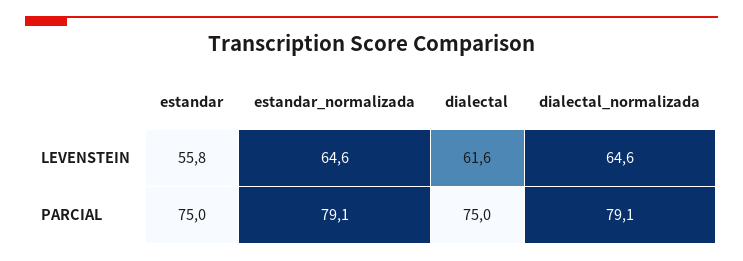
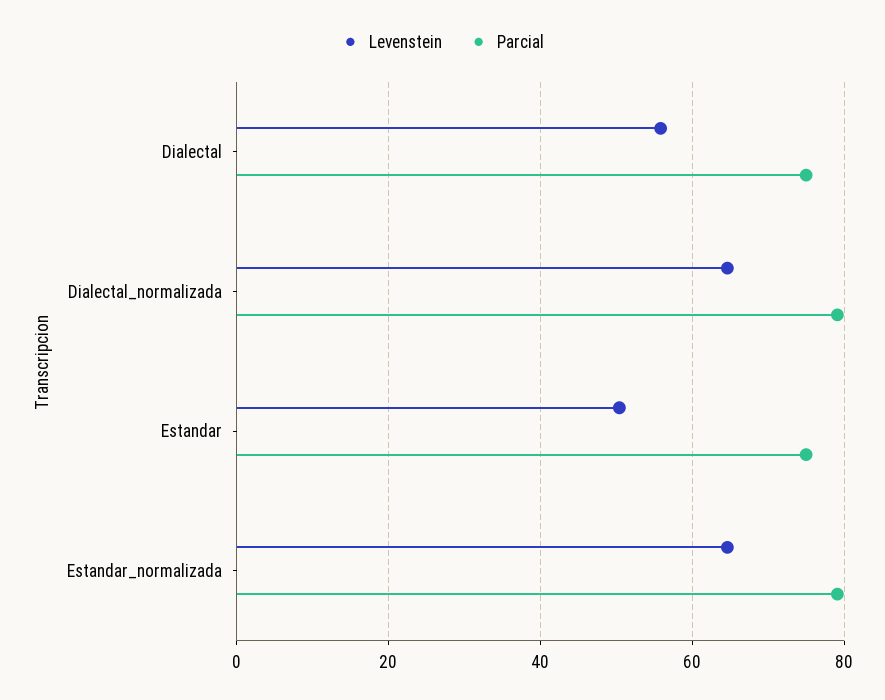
LEVENSTEIN, estandar: 55.8 -> 50
LEVENSTEIN, dialectal: 61.6 -> 56

